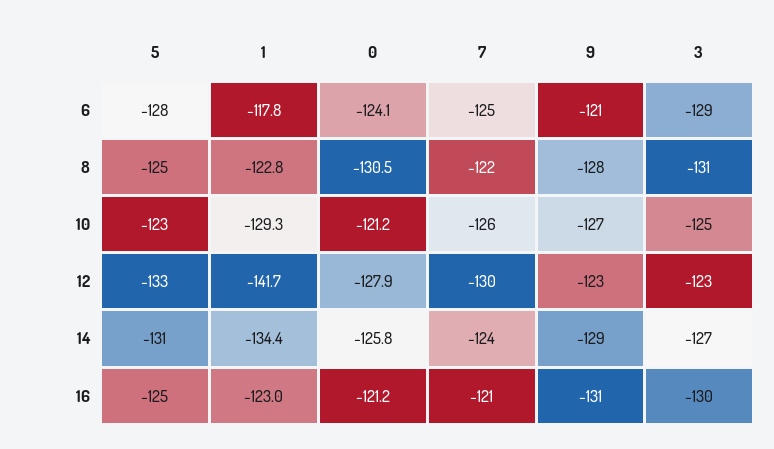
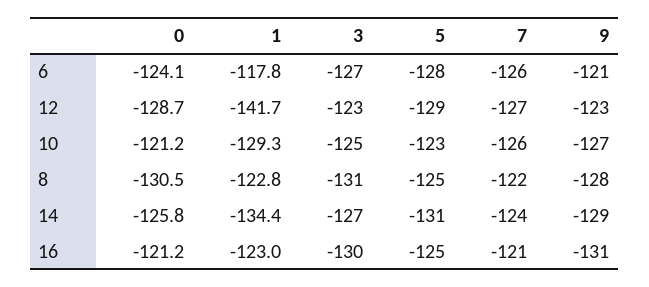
7, 6: -125 -> -126
3, 6: -129 -> -127
5, 12: -133 -> -129
0, 12: -127.9 -> -128.7
7, 12: -130 -> -127

